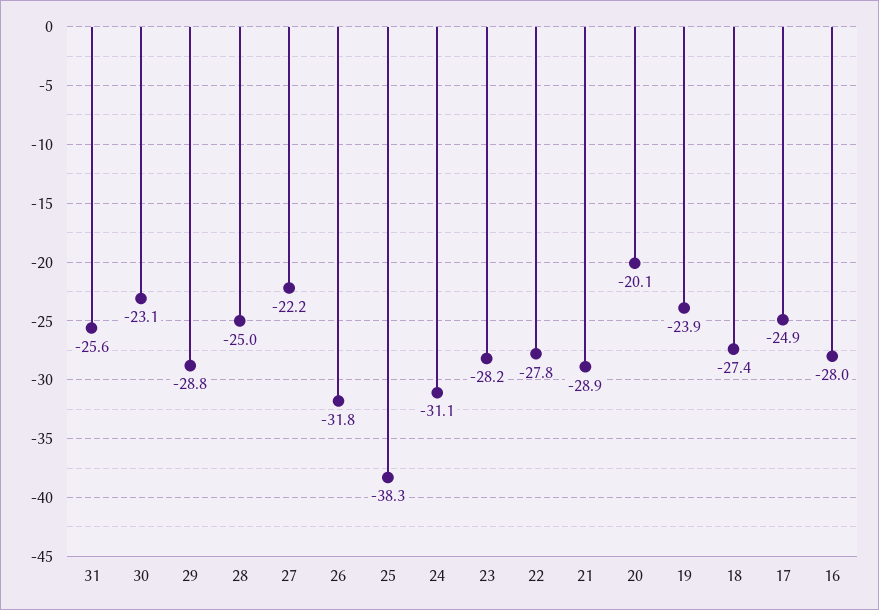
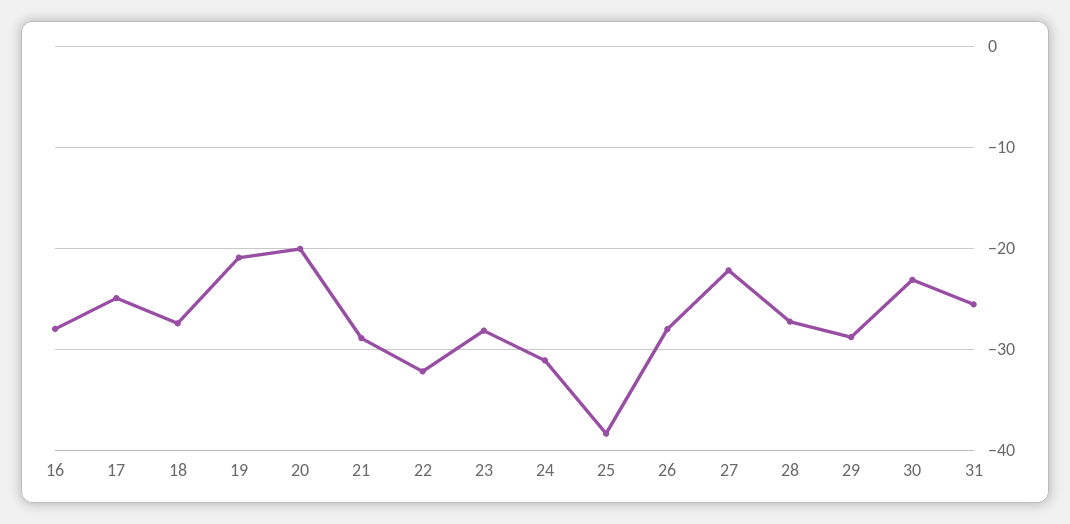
28: -25 -> -27
26: -31.8 -> -28
22: -27.8 -> -32
19: -23.9 -> -21

